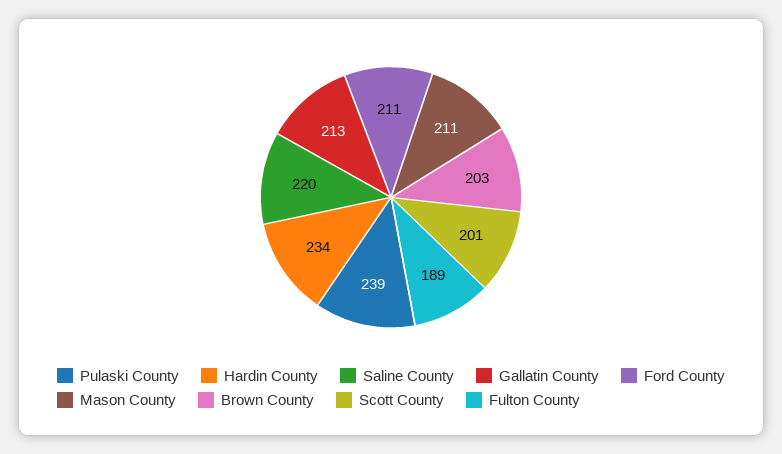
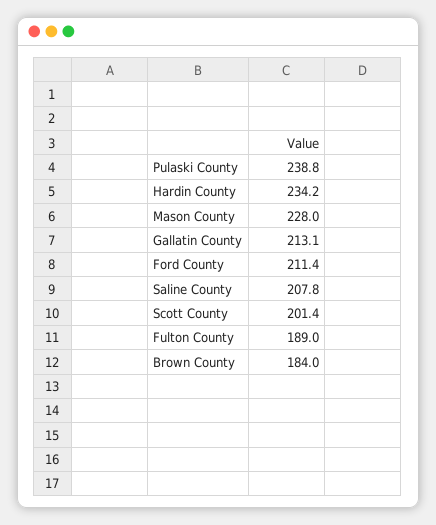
Saline County: 220 -> 207.8
Mason County: 211 -> 228
Brown County: 203 -> 184

